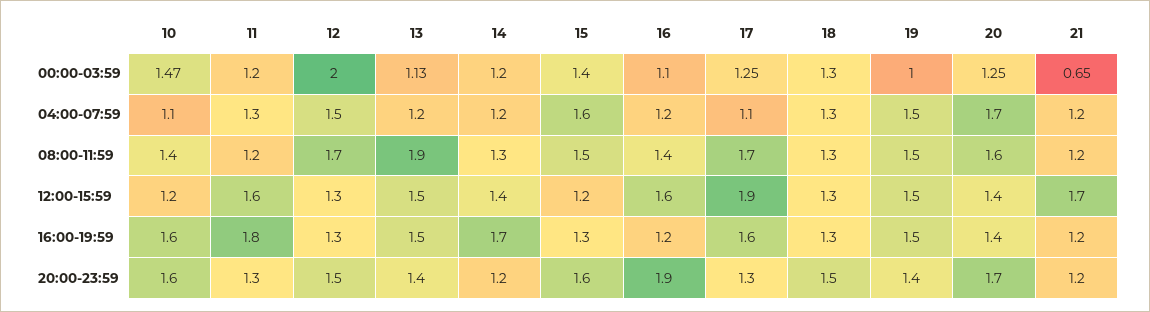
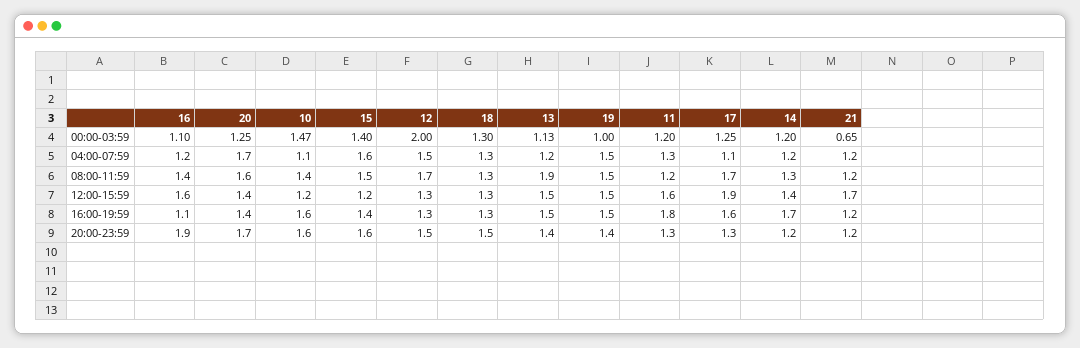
15, 16:00-19:59: 1.3 -> 1.4
16, 16:00-19:59: 1.2 -> 1.1

